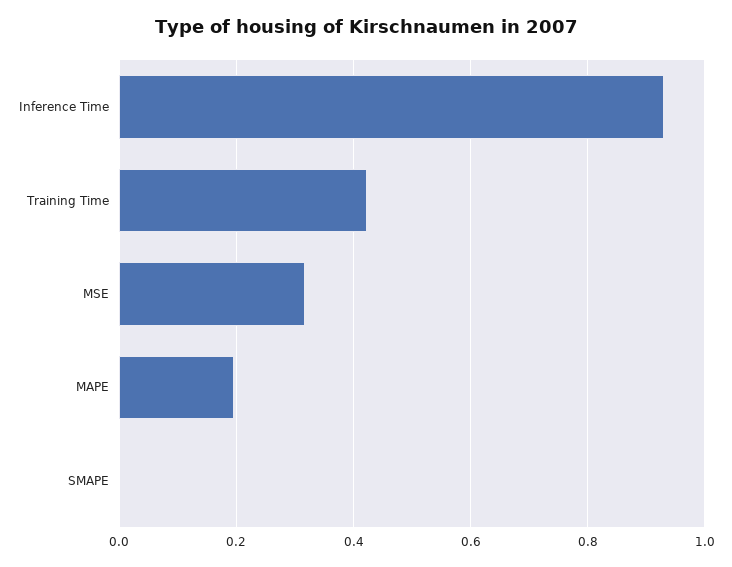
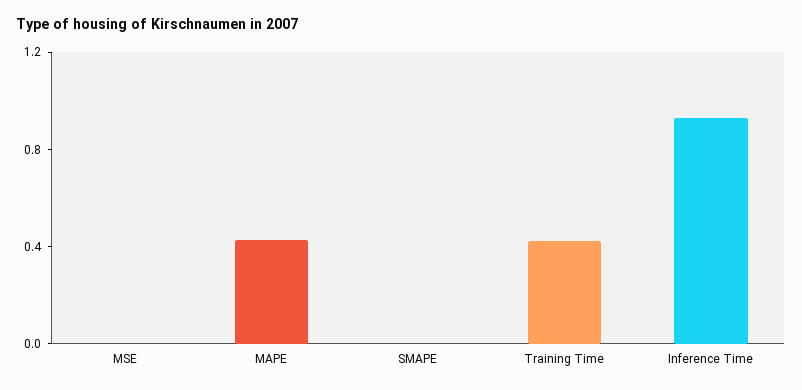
MSE: 0.32 -> 0
MAPE: 0.2 -> 0.4

